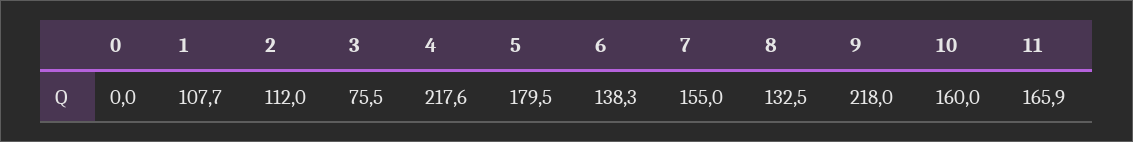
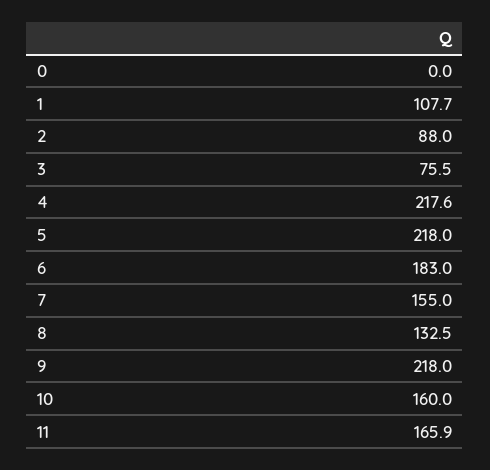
2: 112 -> 88
5: 179.5 -> 218
6: 138.3 -> 183

